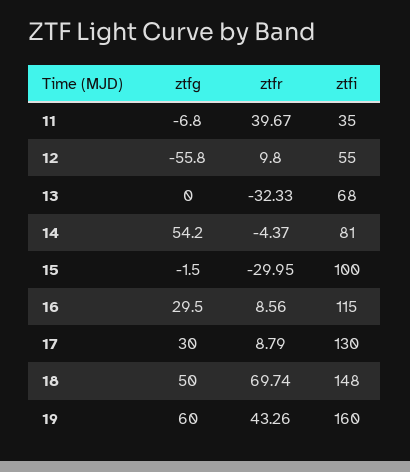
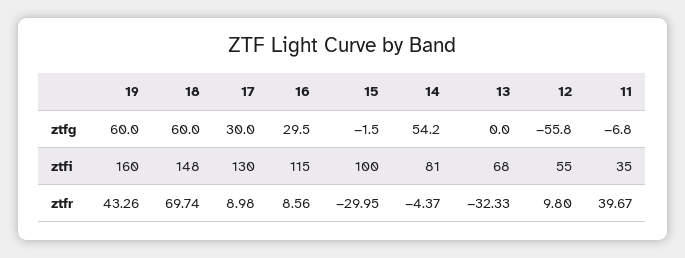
ztfr, 17: 8.79 -> 8.98
ztfg, 18: 50 -> 60

